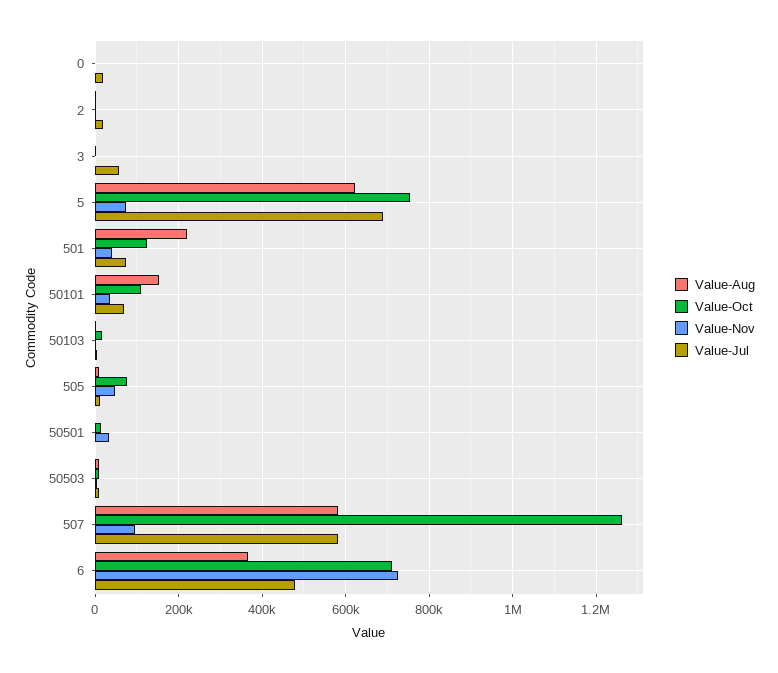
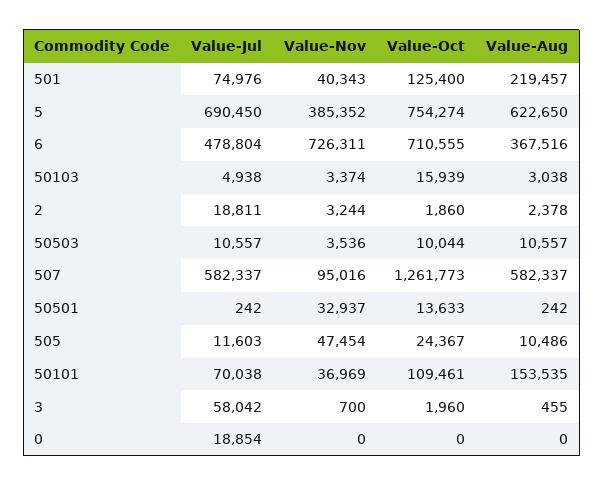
Value-Nov, 5: 80000 -> 385352
Value-Oct, 505: 80000 -> 24367

